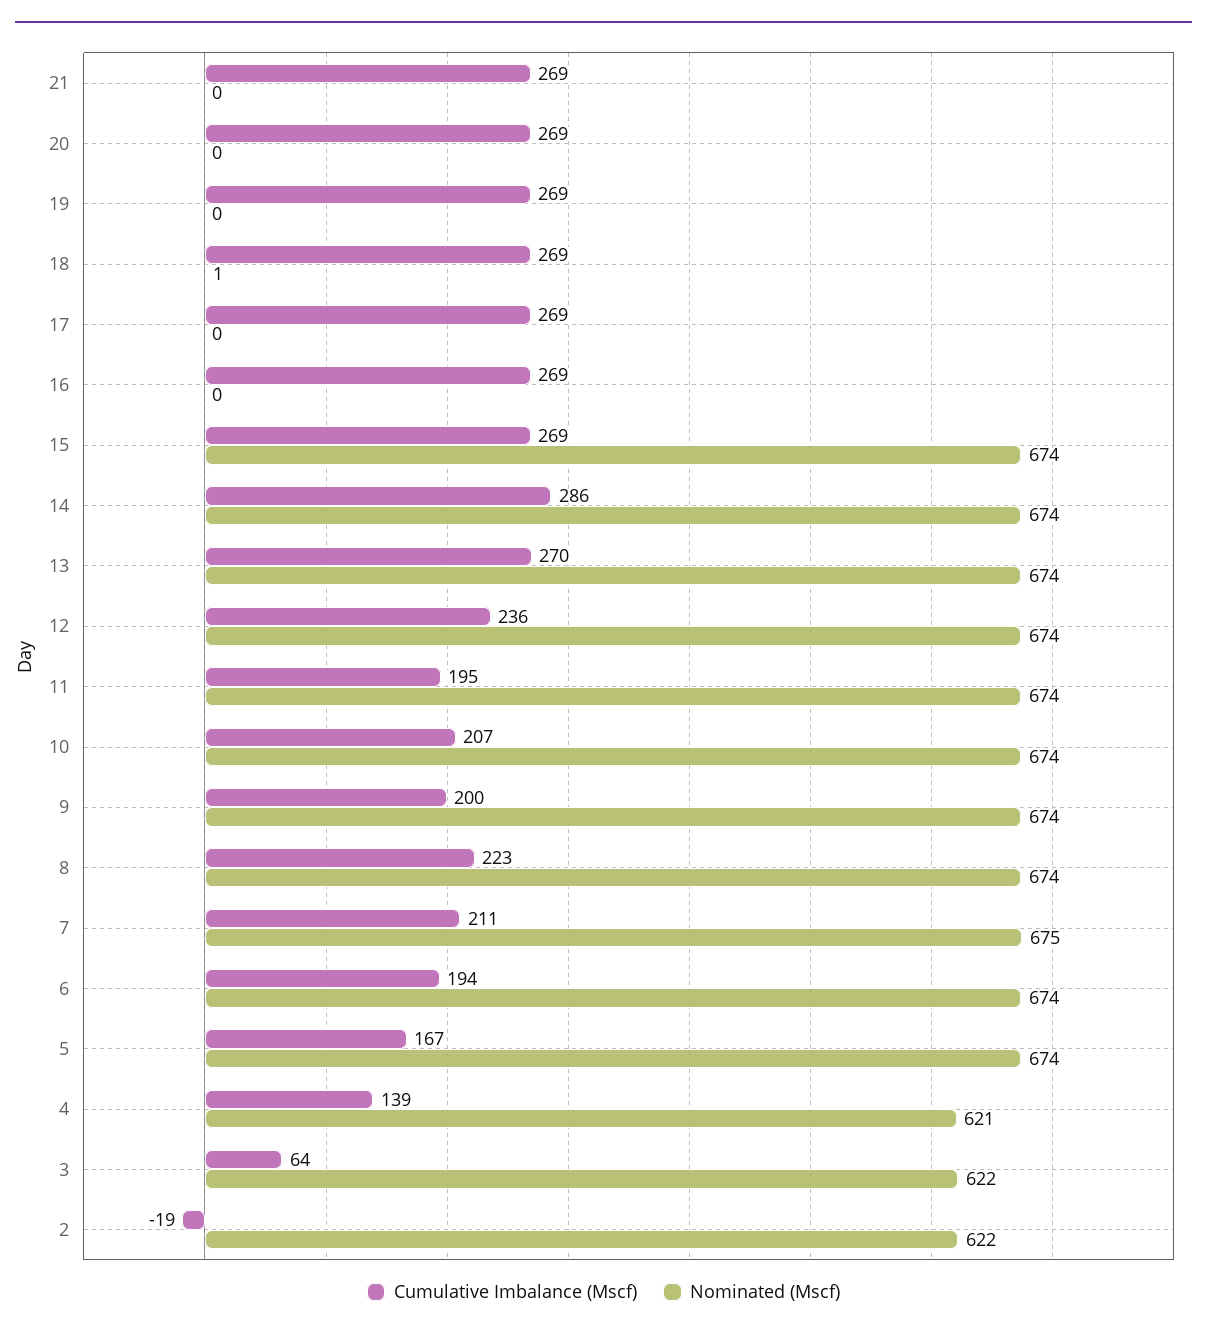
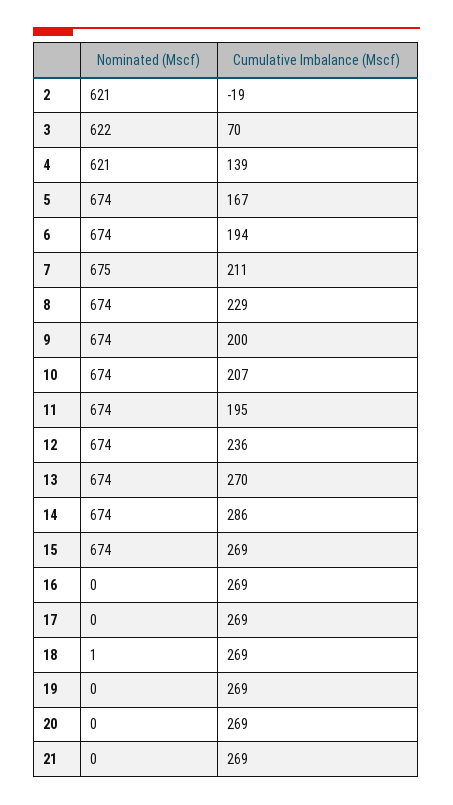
Cumulative Imbalance (Mscf), 8: 223 -> 229
Cumulative Imbalance (Mscf), 3: 64 -> 70
Nominated (Mscf), 2: 622 -> 621

